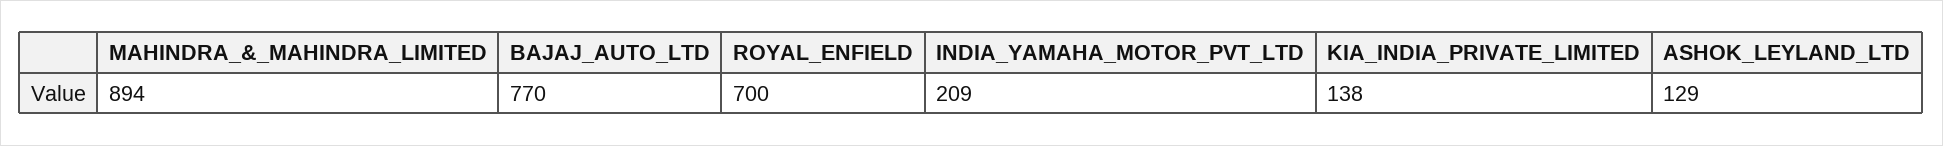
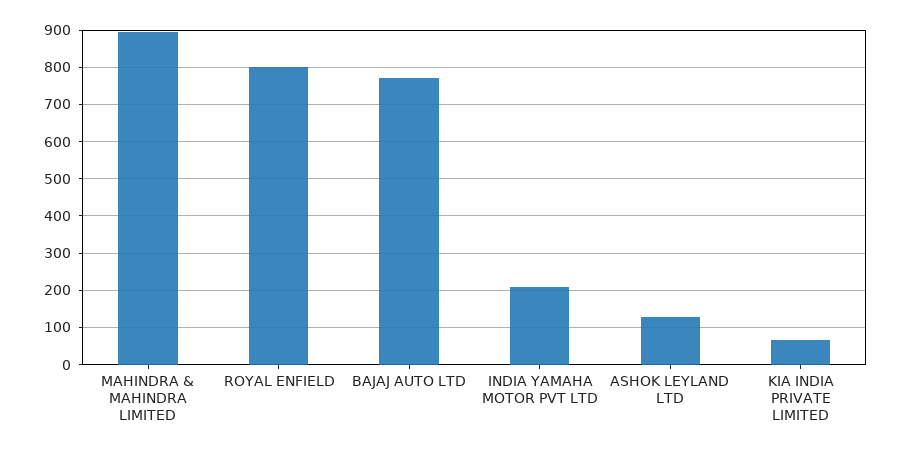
ROYAL_ENFIELD: 700 -> 800
KIA_INDIA_PRIVATE_LIMITED: 138 -> 60

